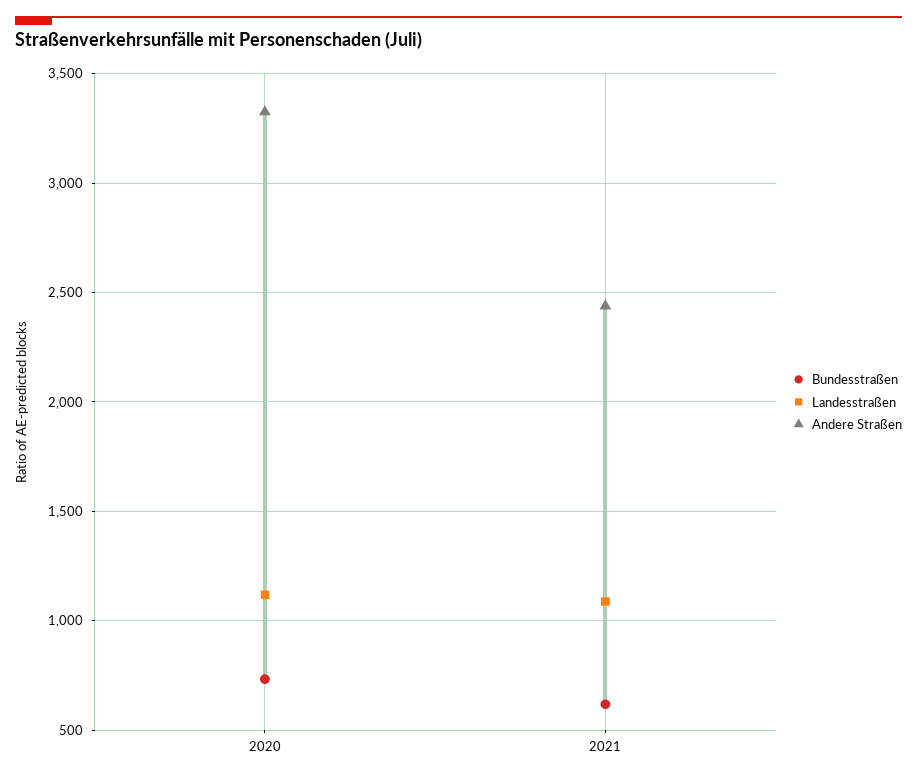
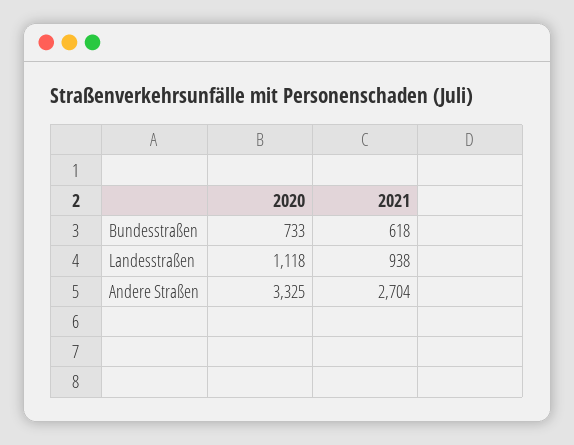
Landesstraßen, 2021: 1100 -> 938
Andere Straßen, 2021: 2450 -> 2704

